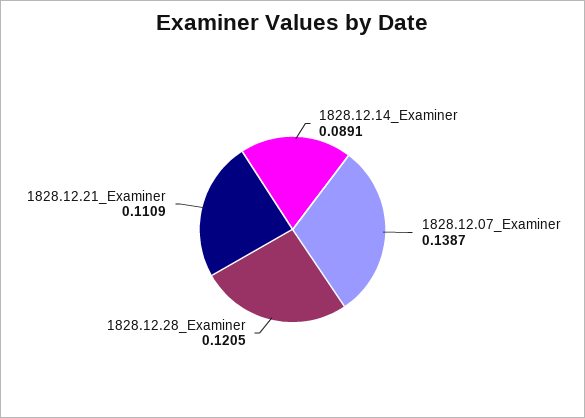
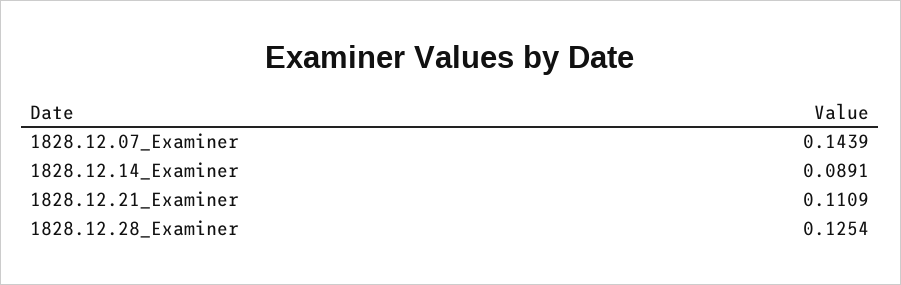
1828.12.07_Examiner: 0.1387 -> 0.1439
1828.12.28_Examiner: 0.1205 -> 0.1254

